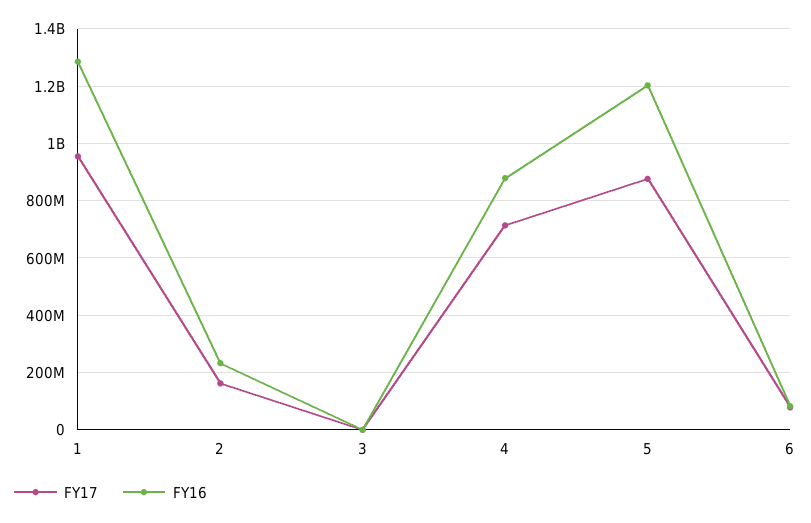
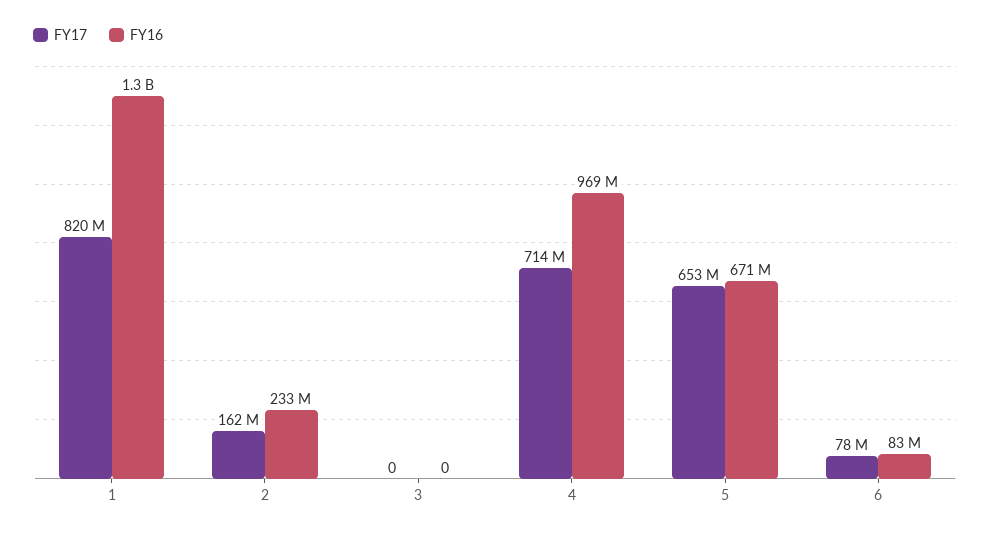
FY17, 1: 950000000 -> 820000000
FY16, 4: 875000000 -> 969000000
FY17, 5: 875000000 -> 653000000
FY16, 5: 1200000000 -> 671000000

